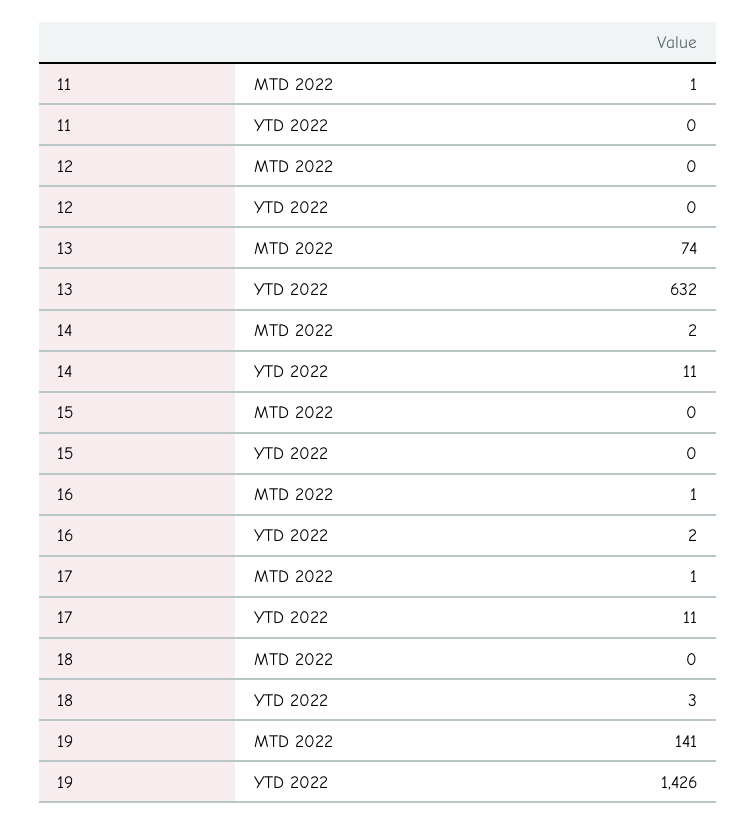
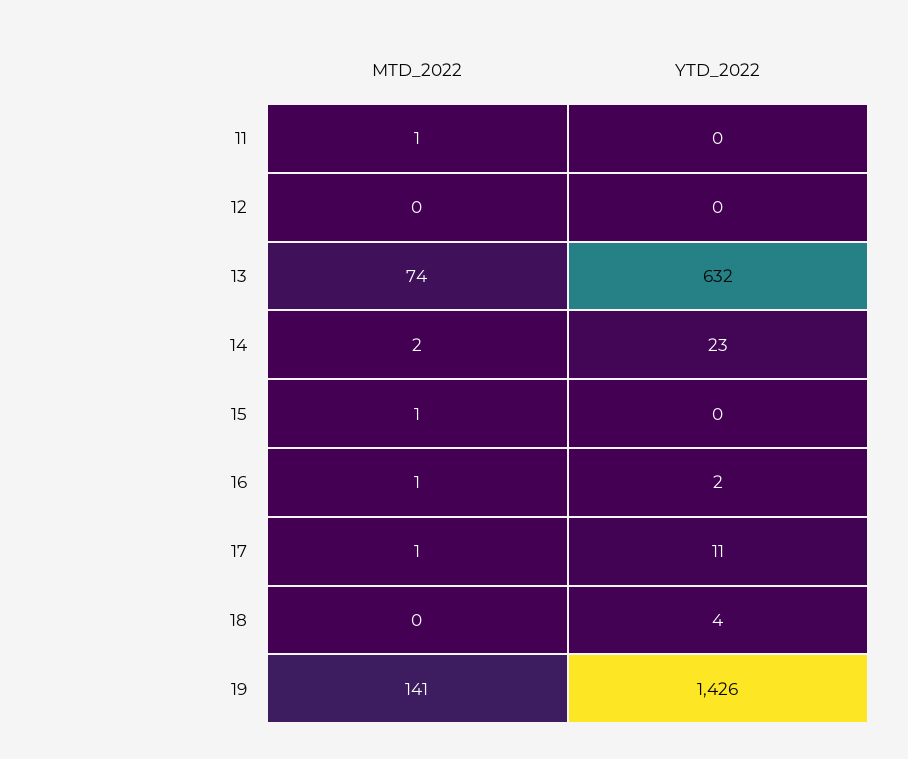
14, YTD 2022: 11 -> 23
15, MTD 2022: 0 -> 1
18, YTD 2022: 3 -> 4

